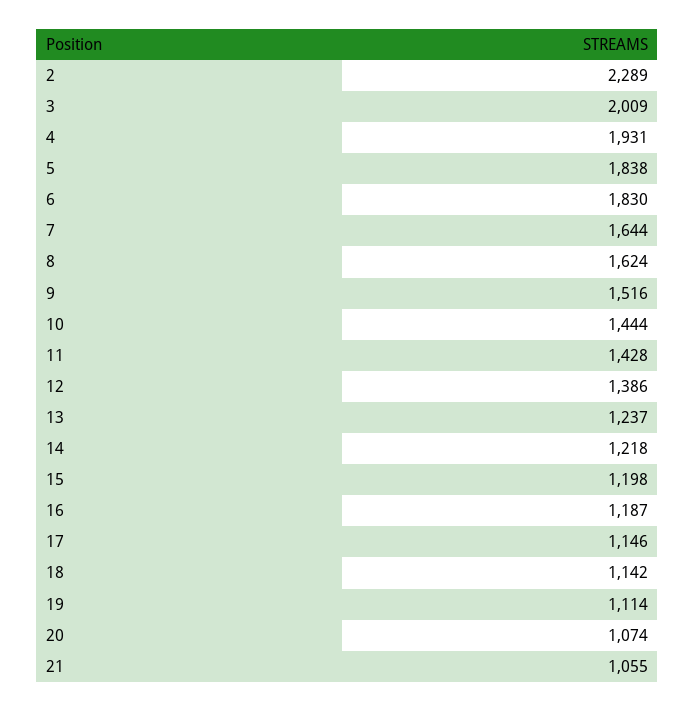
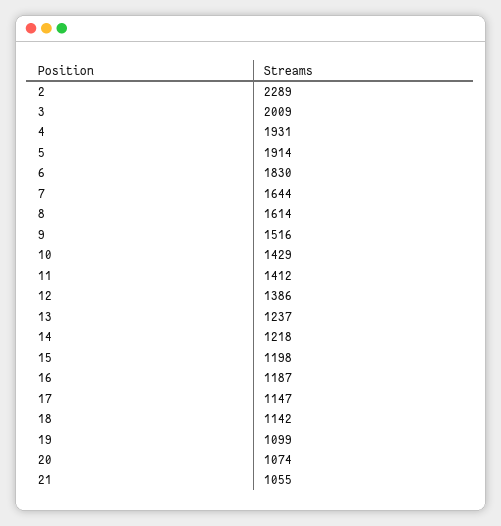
5: 1838 -> 1914
8: 1624 -> 1614
10: 1444 -> 1429
11: 1428 -> 1412
17: 1146 -> 1147
19: 1114 -> 1099

